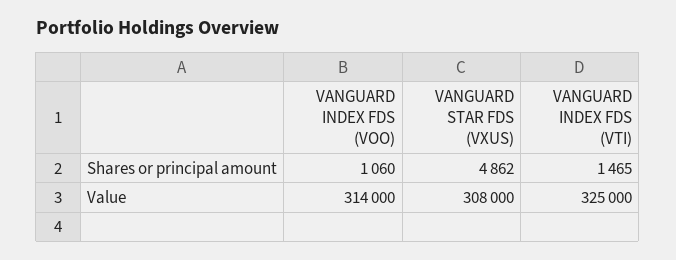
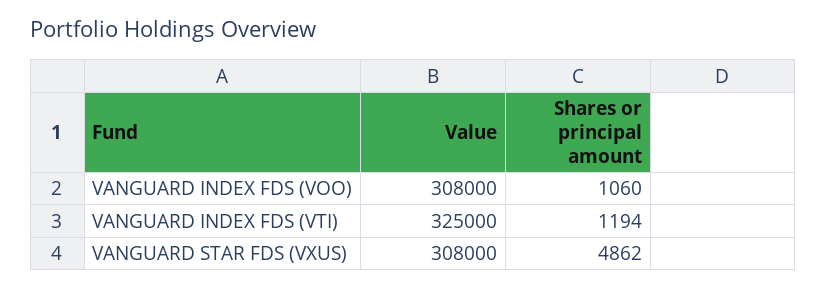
VANGUARD INDEX FDS (VTI), Shares or principal amount: 1465 -> 1194
VANGUARD INDEX FDS (VOO), Value: 314000 -> 308000

